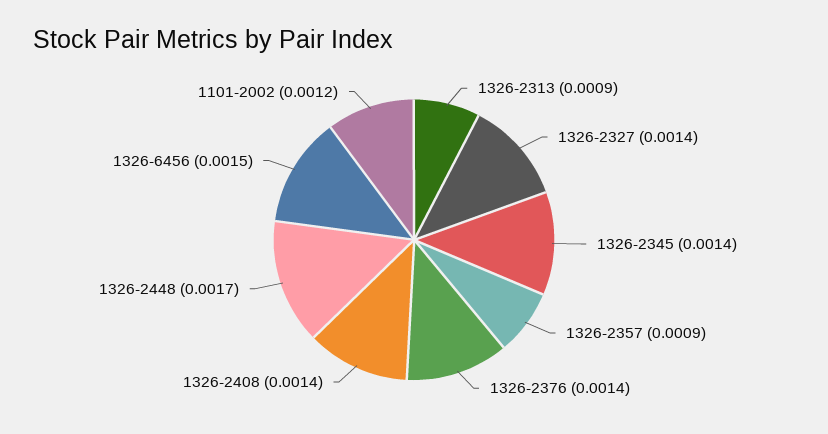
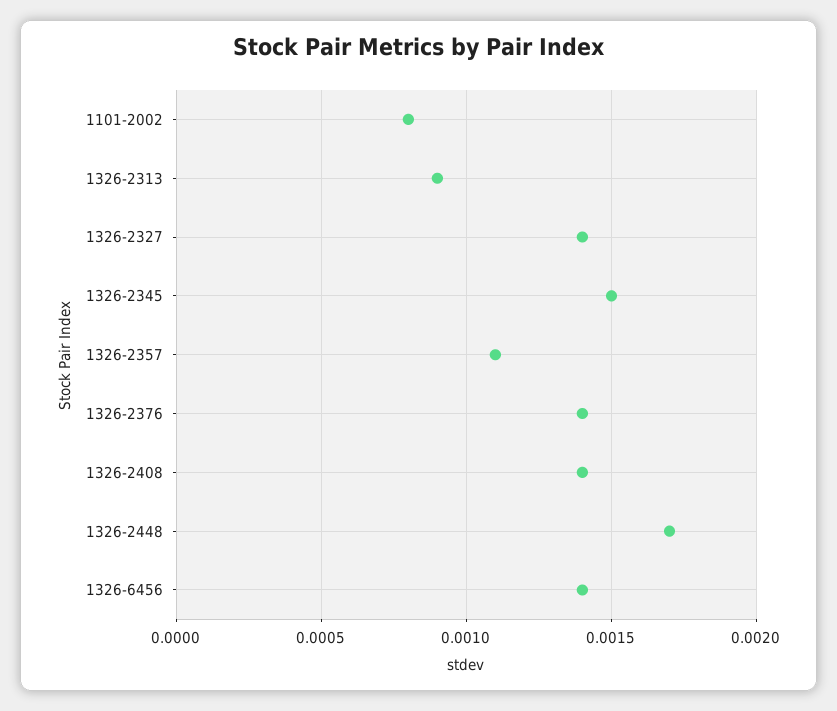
1326-2345: 0.0014 -> 0.0015
1326-2357: 0.0009 -> 0.0011
1326-6456: 0.0015 -> 0.0014
1101-2002: 0.0012 -> 0.0008

